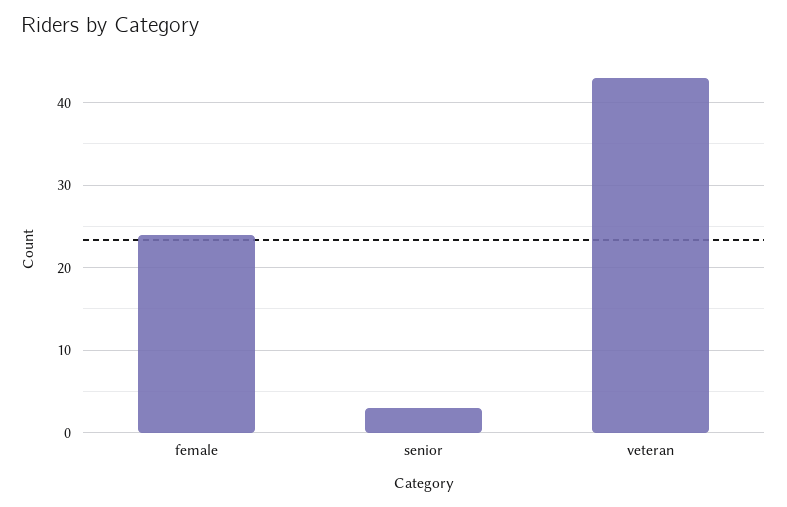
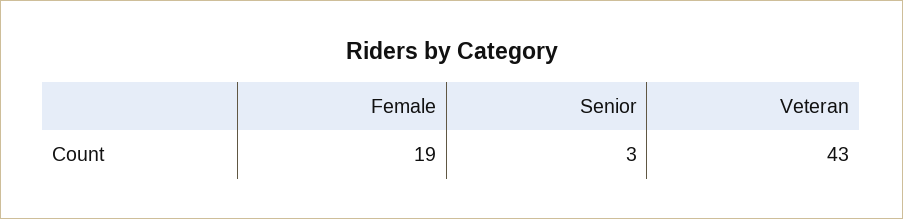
female: 24 -> 19

